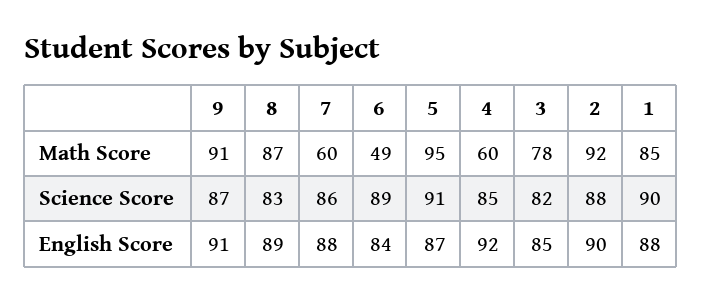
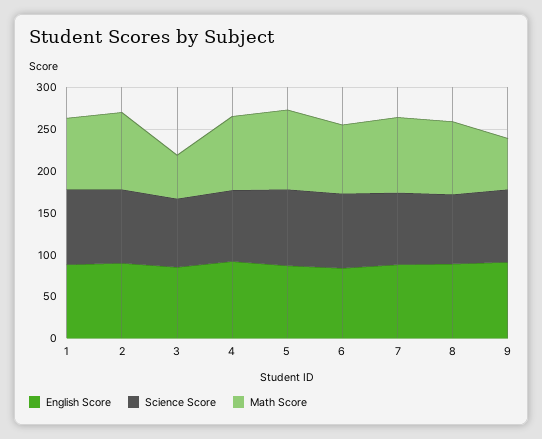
Math Score, 9: 91 -> 60
Math Score, 7: 60 -> 90
Math Score, 6: 49 -> 80
Math Score, 4: 60 -> 90
Math Score, 3: 78 -> 50

